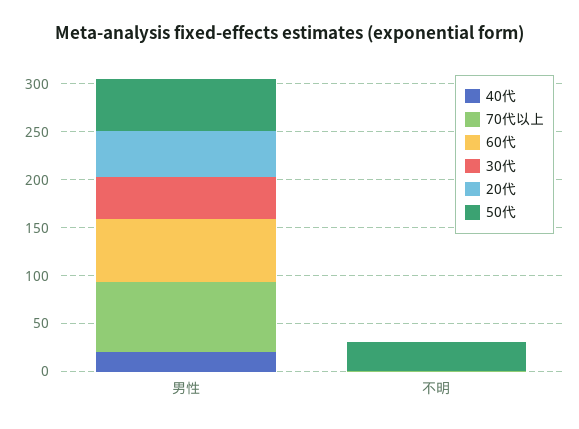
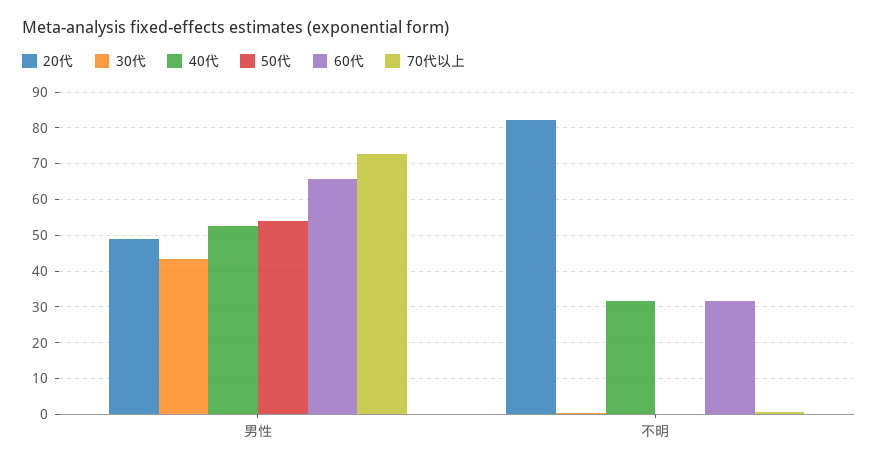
40代, 男性: 20 -> 52
40代, 不明: 0 -> 32
60代, 不明: 0 -> 32
20代, 不明: 0 -> 82
50代, 不明: 30 -> 0

